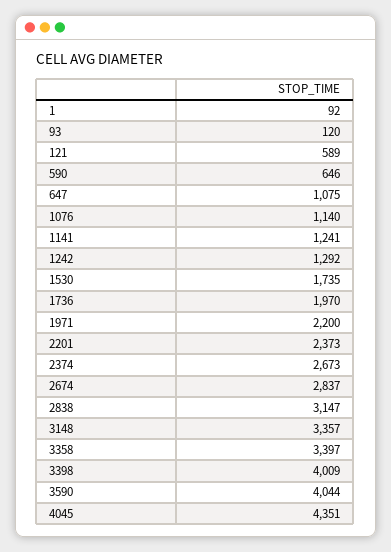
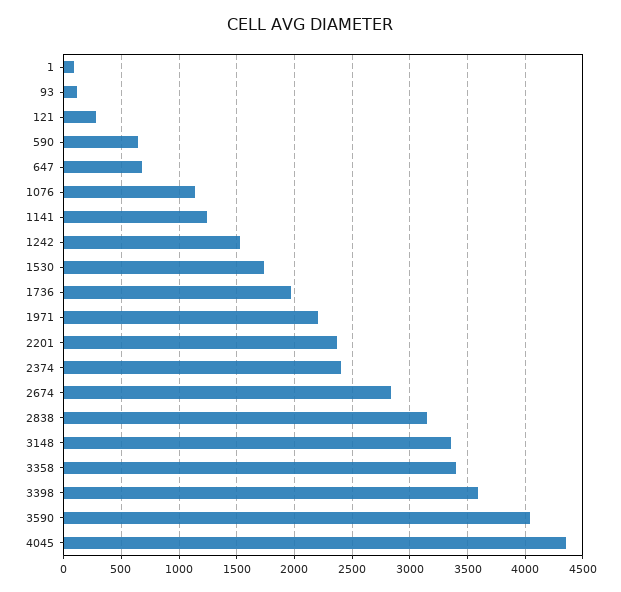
121: 589 -> 300
647: 1075 -> 700
1242: 1292 -> 1500
2374: 2673 -> 2400
3398: 4009 -> 3600

